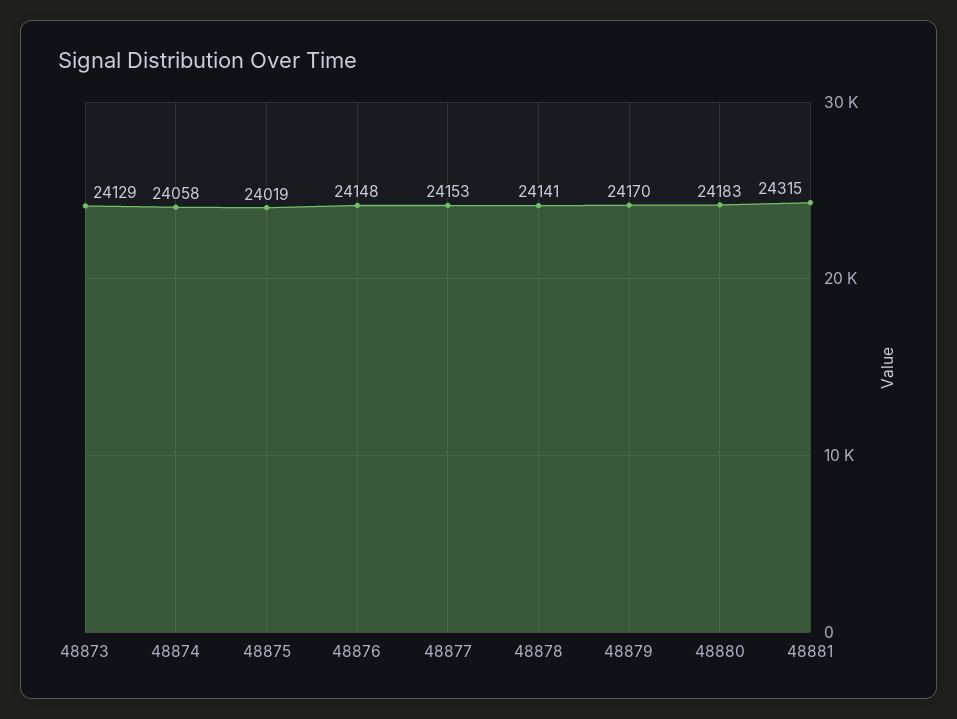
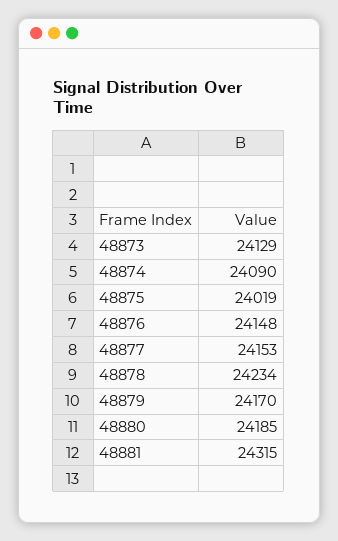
48874: 24058 -> 24090
48878: 24141 -> 24234
48880: 24183 -> 24185

